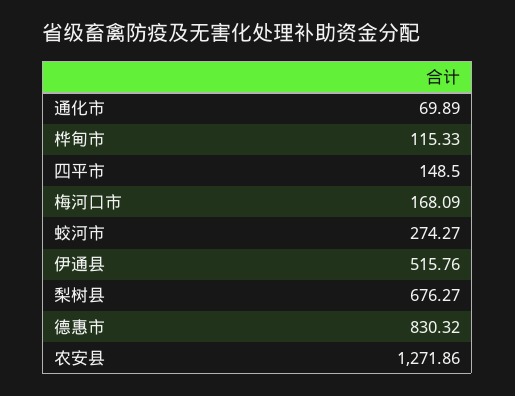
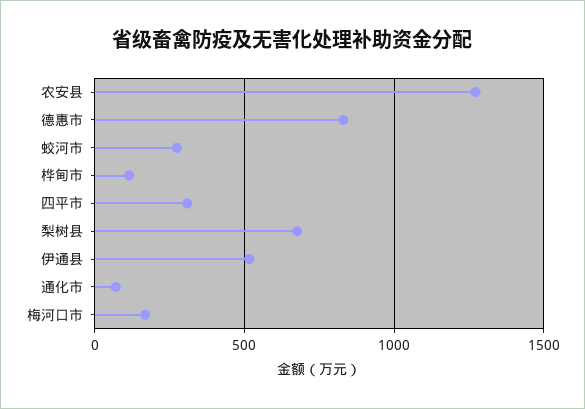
四平市: 148.5 -> 300

